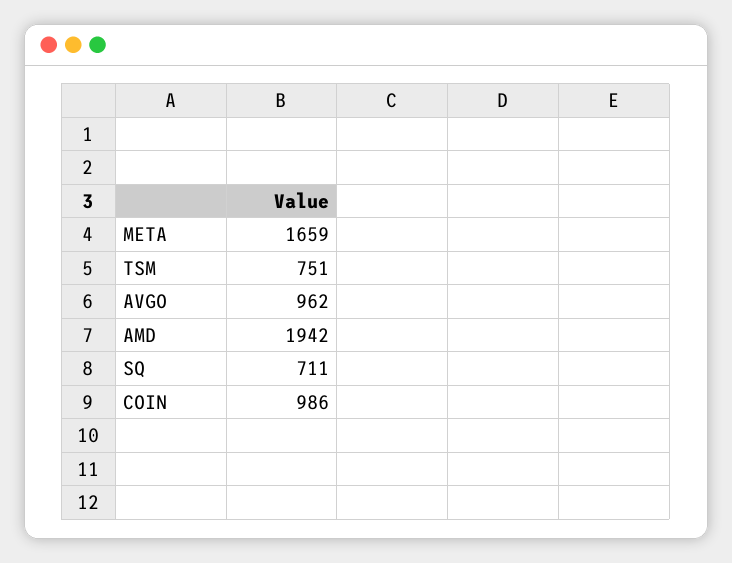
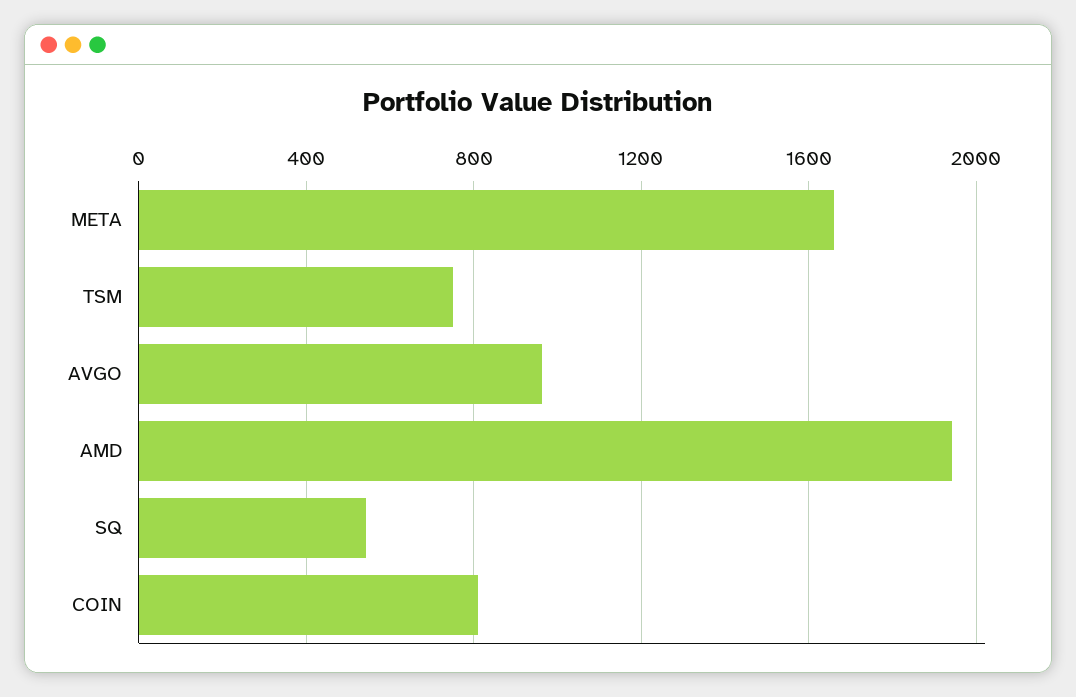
SQ: 711 -> 550
COIN: 986 -> 800

